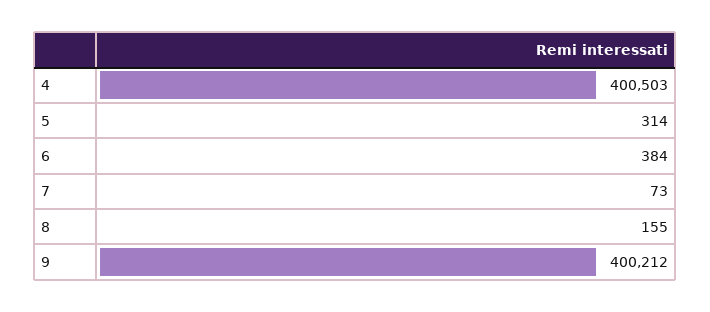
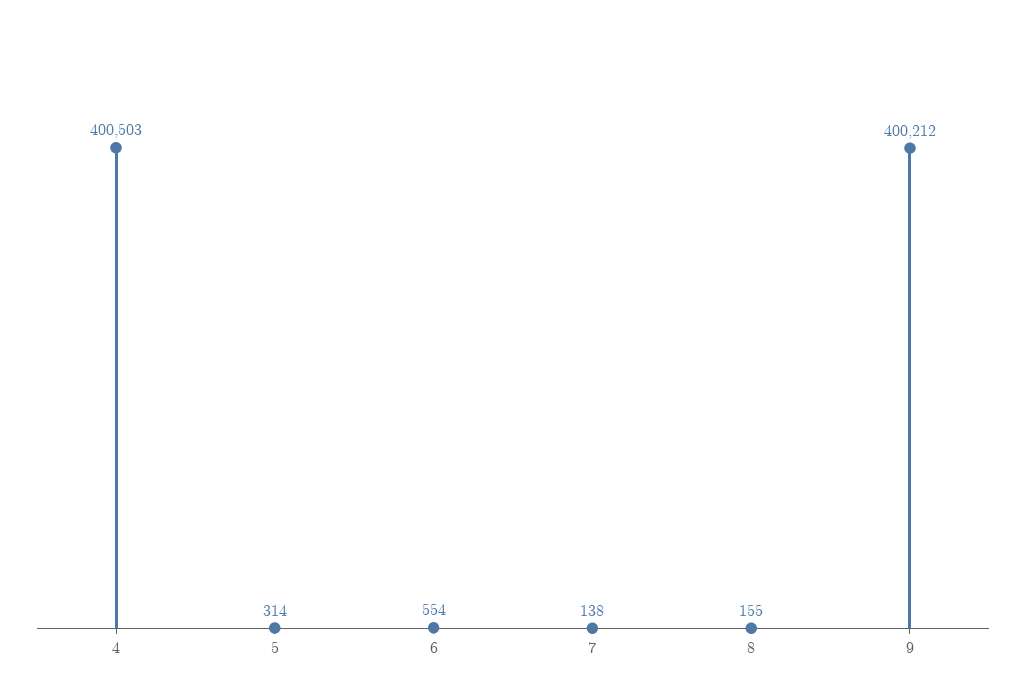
6: 384 -> 554
7: 73 -> 138

